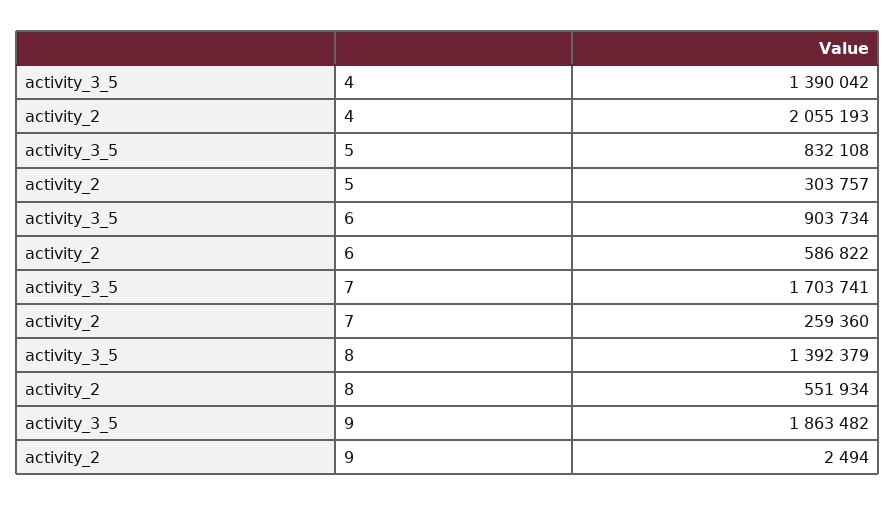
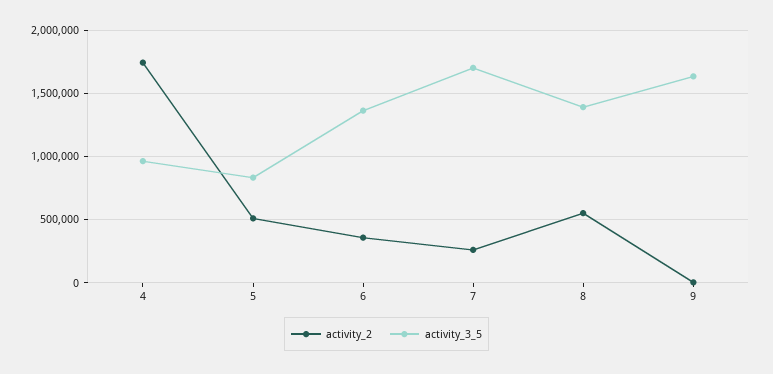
activity_3_5, 4: 1390042 -> 950000
activity_2, 4: 2055193 -> 1750000
activity_2, 5: 303757 -> 500000
activity_3_5, 6: 903734 -> 1350000
activity_2, 6: 586822 -> 350000
activity_3_5, 9: 1863482 -> 1650000

